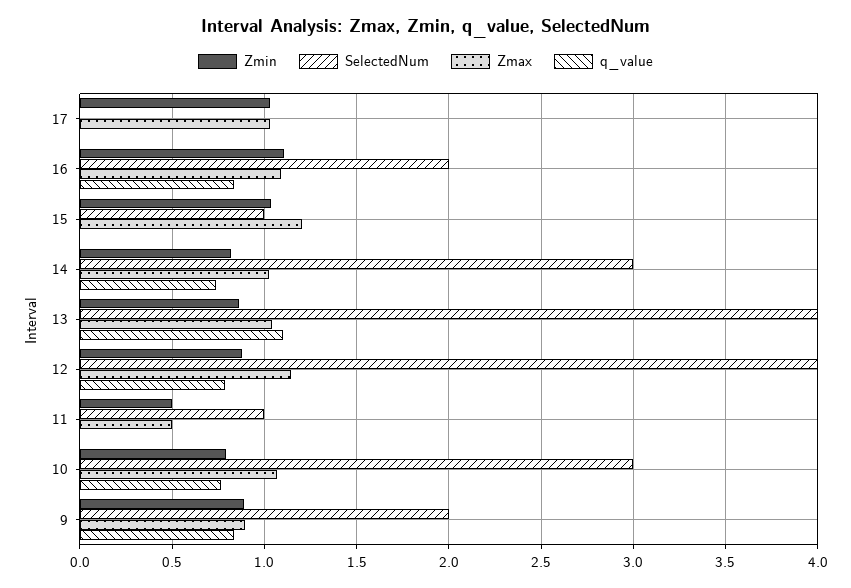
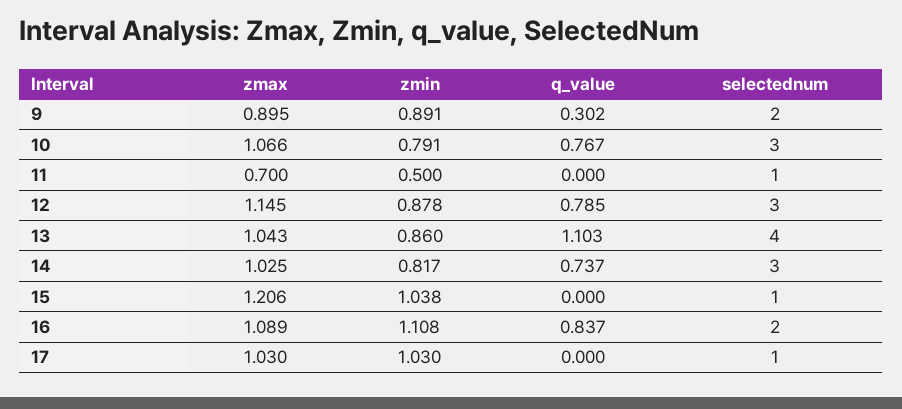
SelectedNum, 17: 0 -> 1
SelectedNum, 12: 4 -> 3
Zmax, 11: 0.5 -> 0.7
q_value, 9: 0.85 -> 0.302

